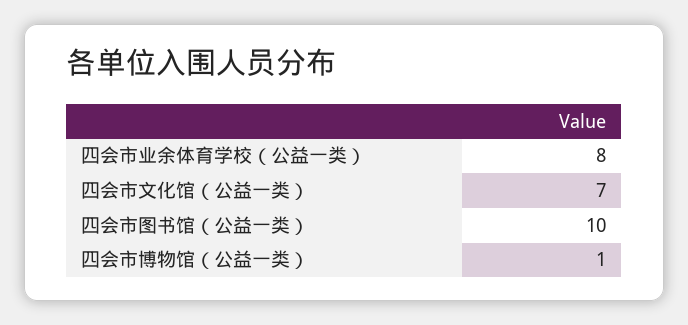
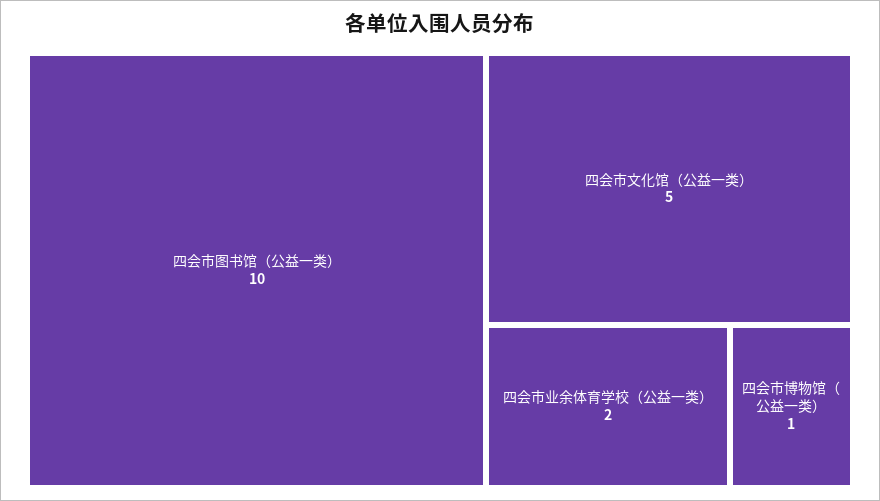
四会市业余体育学校（公益一类）: 8 -> 2
四会市文化馆（公益一类）: 7 -> 5

